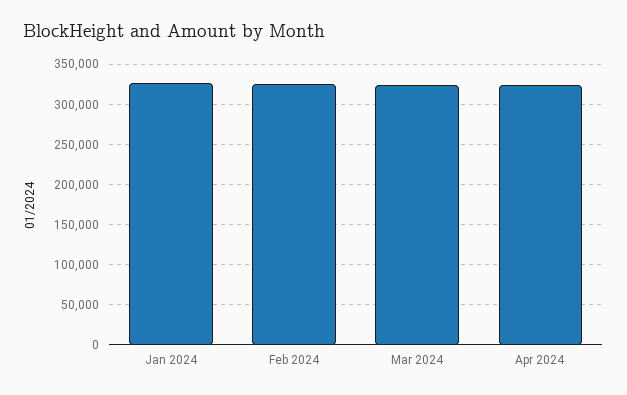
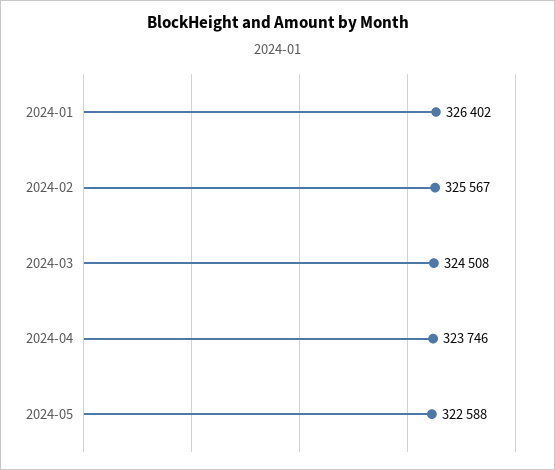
2024-05: none -> 322588

